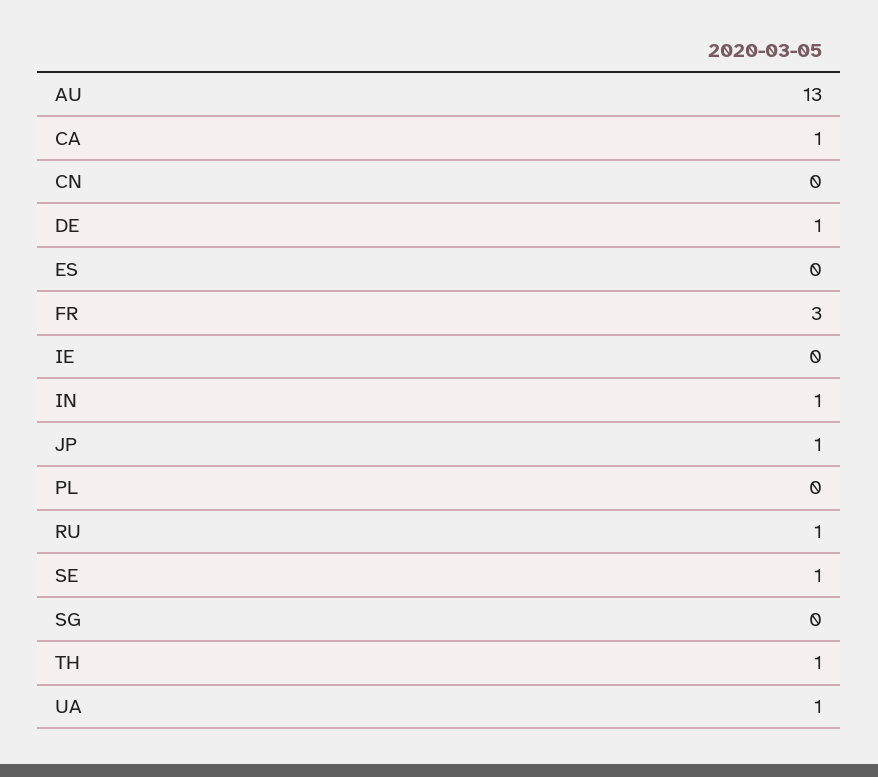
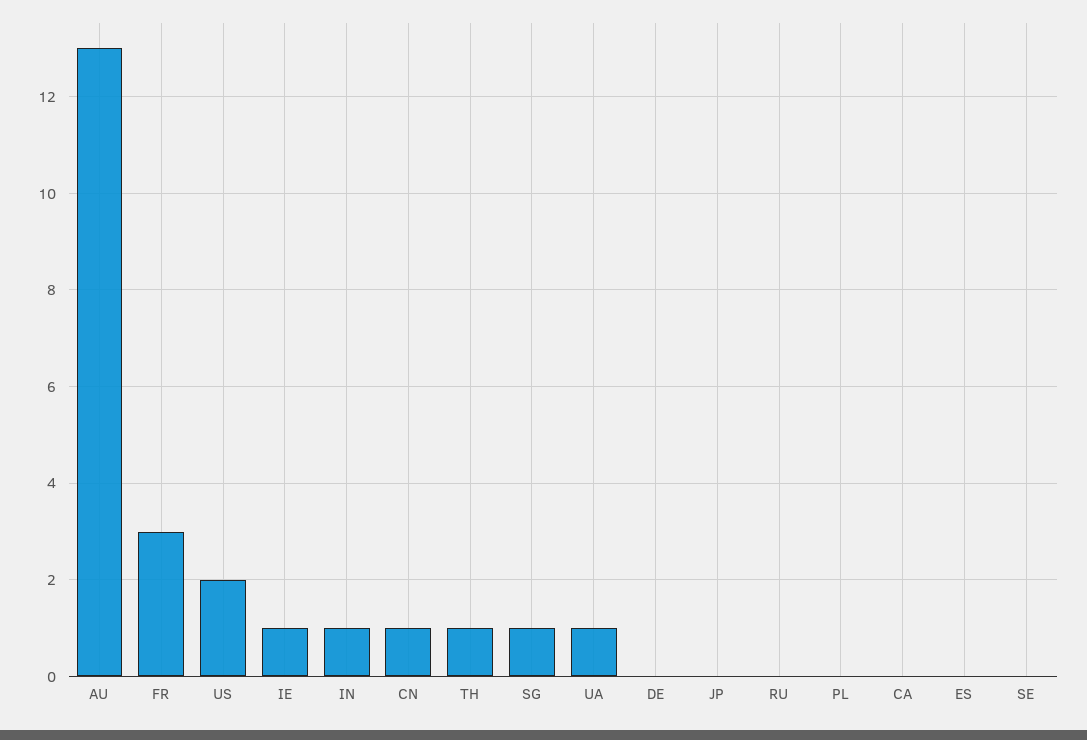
CA: 1 -> 0
CN: 0 -> 1
DE: 1 -> 0
IE: 0 -> 1
JP: 1 -> 0
RU: 1 -> 0
SE: 1 -> 0
SG: 0 -> 1
US: none -> 2

